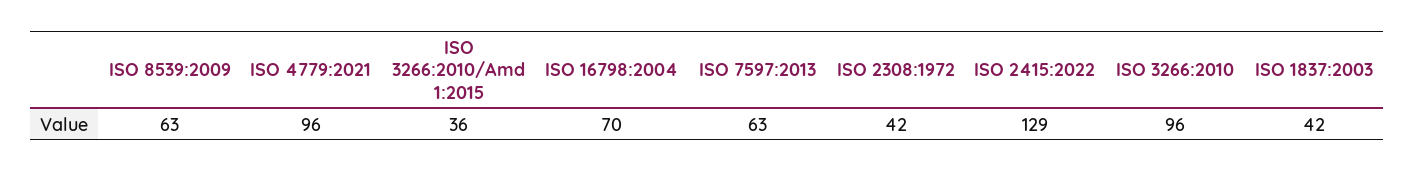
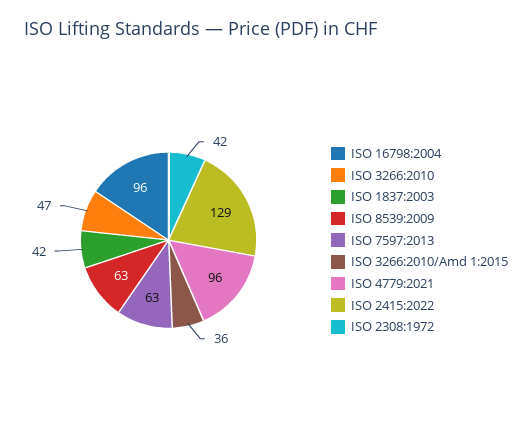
ISO 16798:2004: 70 -> 96
ISO 3266:2010: 96 -> 47

